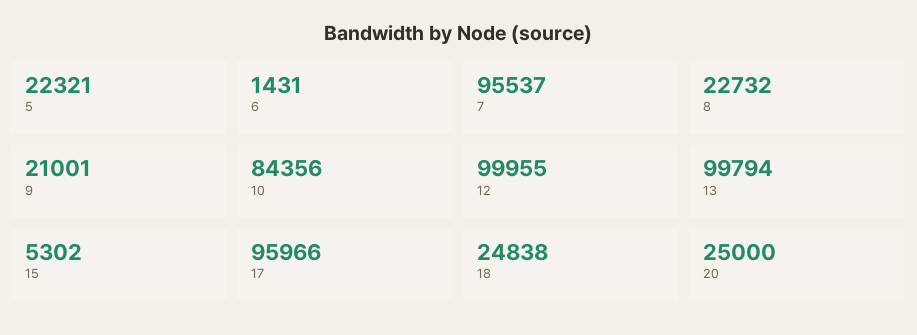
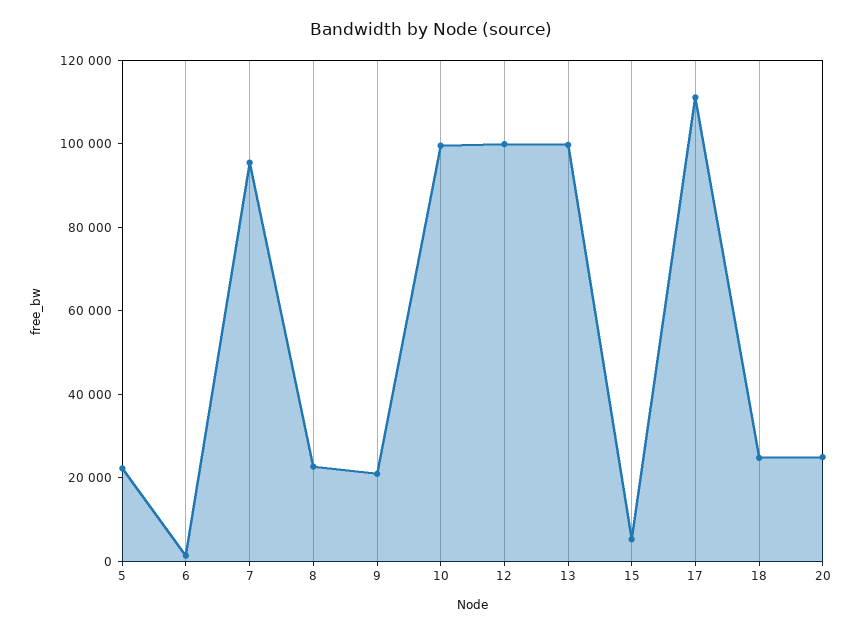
10: 84356 -> 100000
17: 95966 -> 110000

